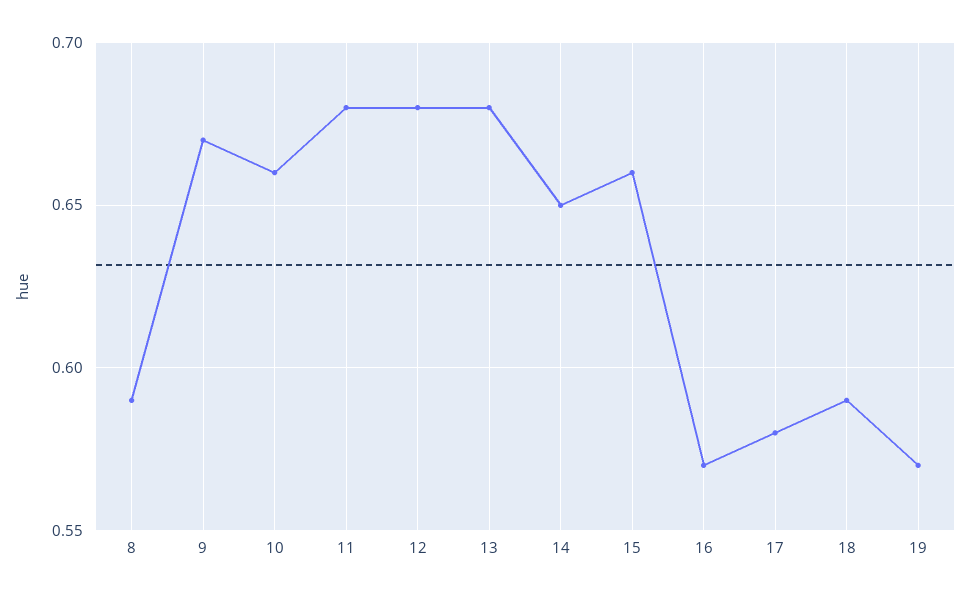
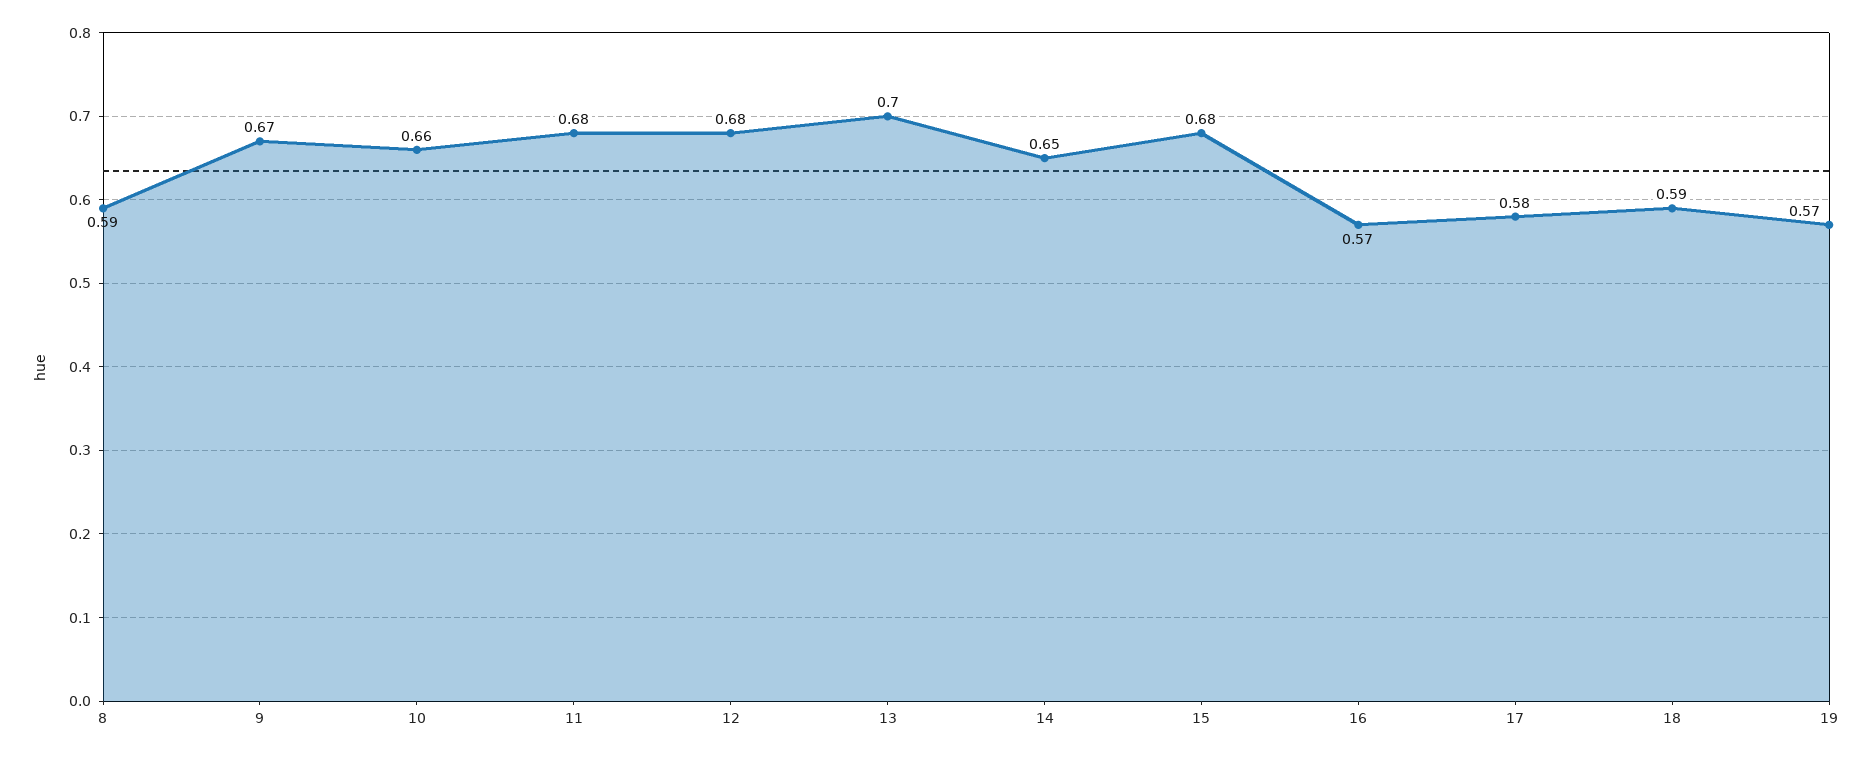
13: 0.68 -> 0.7
15: 0.66 -> 0.68

